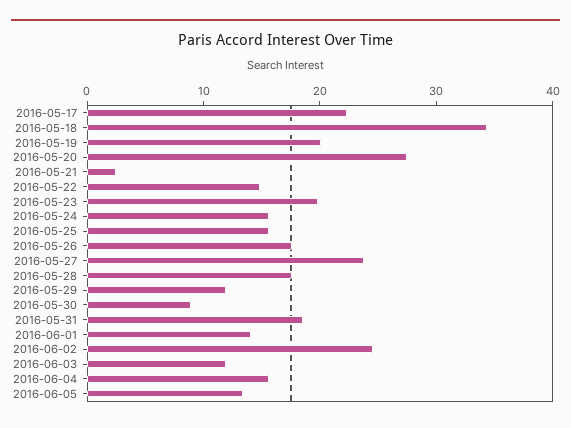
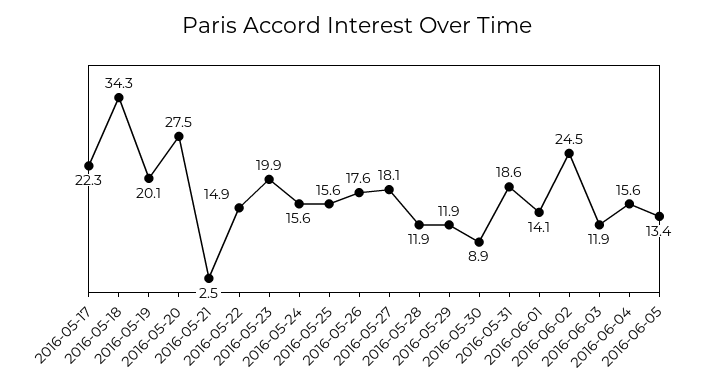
2016-05-27: 24 -> 18.1
2016-05-28: 18 -> 11.9

